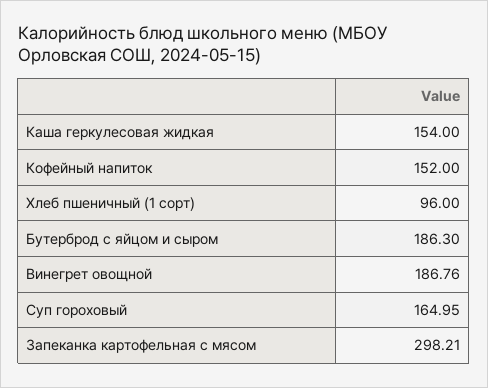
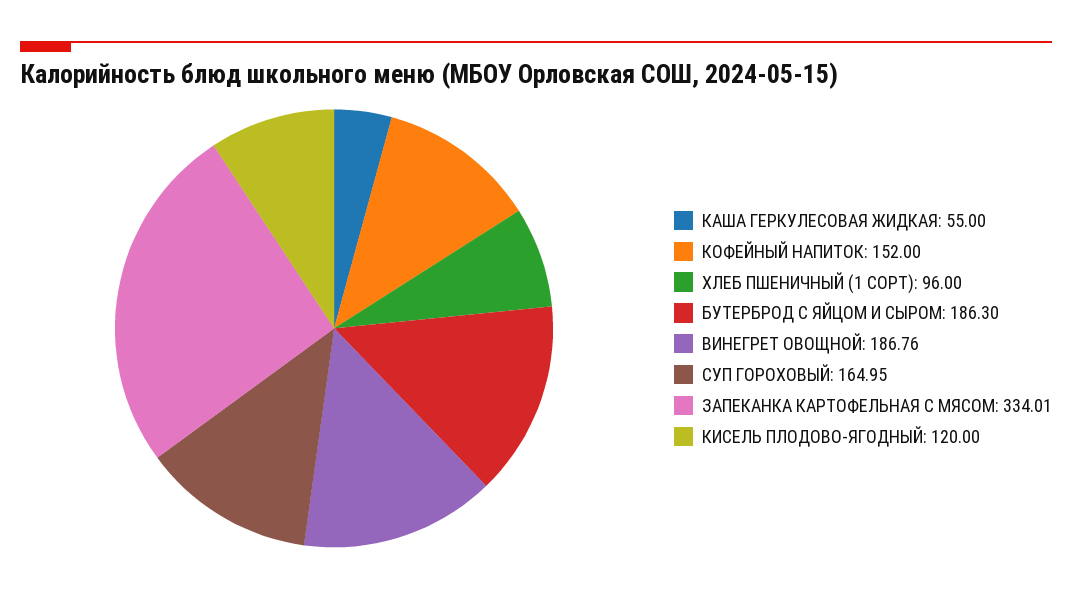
Каша геркулесовая жидкая: 154 -> 55
Запеканка картофельная с мясом: 298.21 -> 334.01
КИСЕЛЬ ПЛОДОВО-ЯГОДНЫЙ: none -> 120

